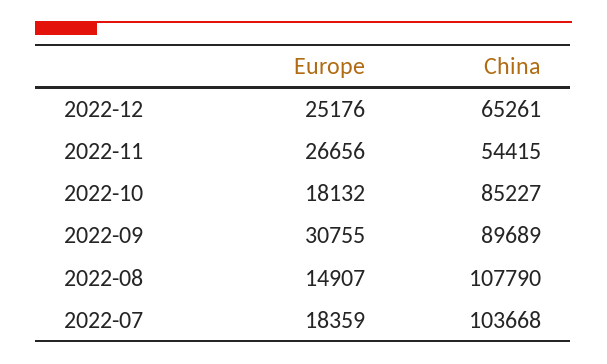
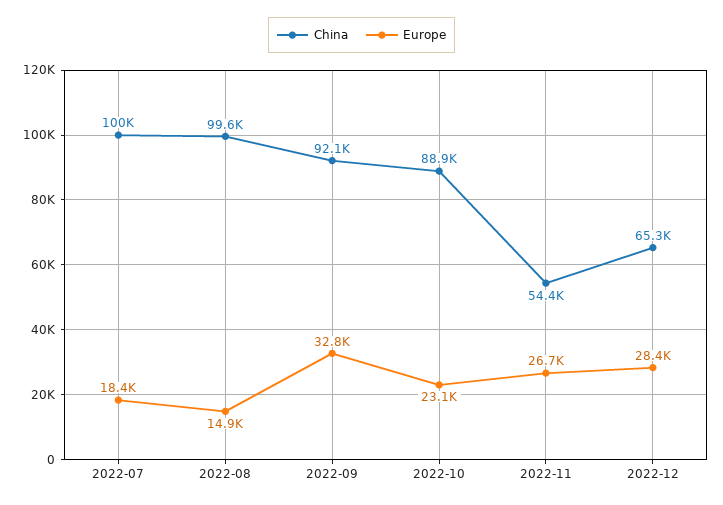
Europe, 2022-12: 25176 -> 28400
Europe, 2022-10: 18132 -> 23100
China, 2022-10: 85227 -> 88900
Europe, 2022-09: 30755 -> 32800
China, 2022-09: 89689 -> 92100
China, 2022-08: 107790 -> 99600
China, 2022-07: 103668 -> 100000

